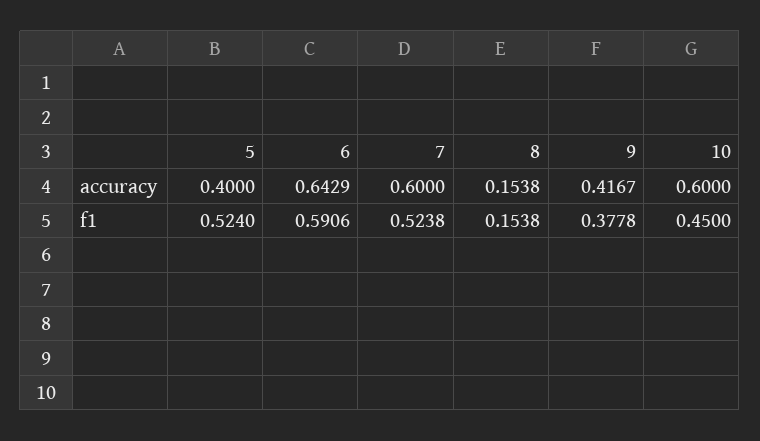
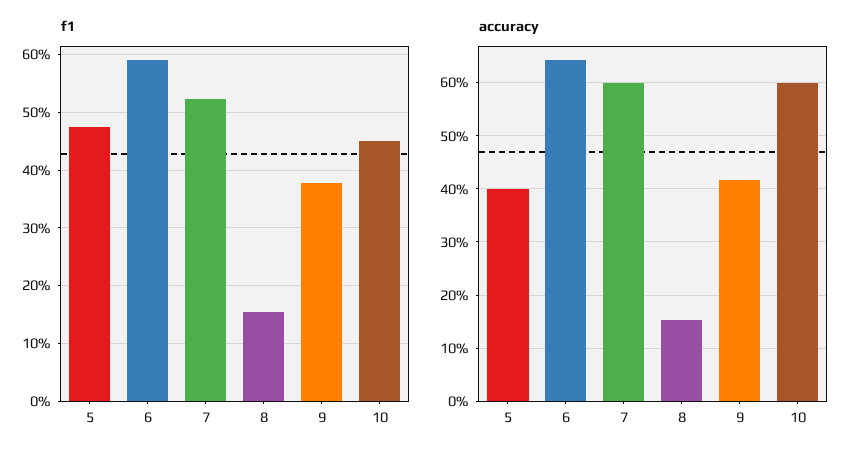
f1, 5: 0.524 -> 0.48

